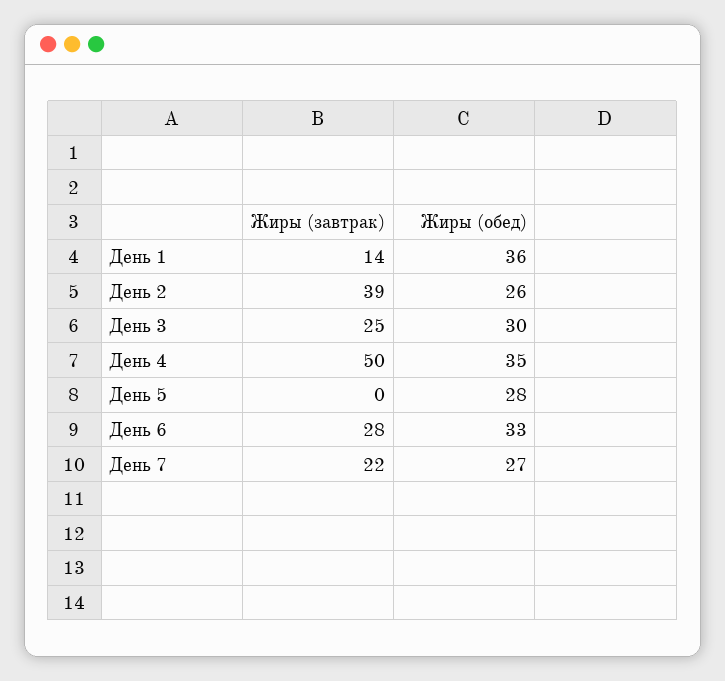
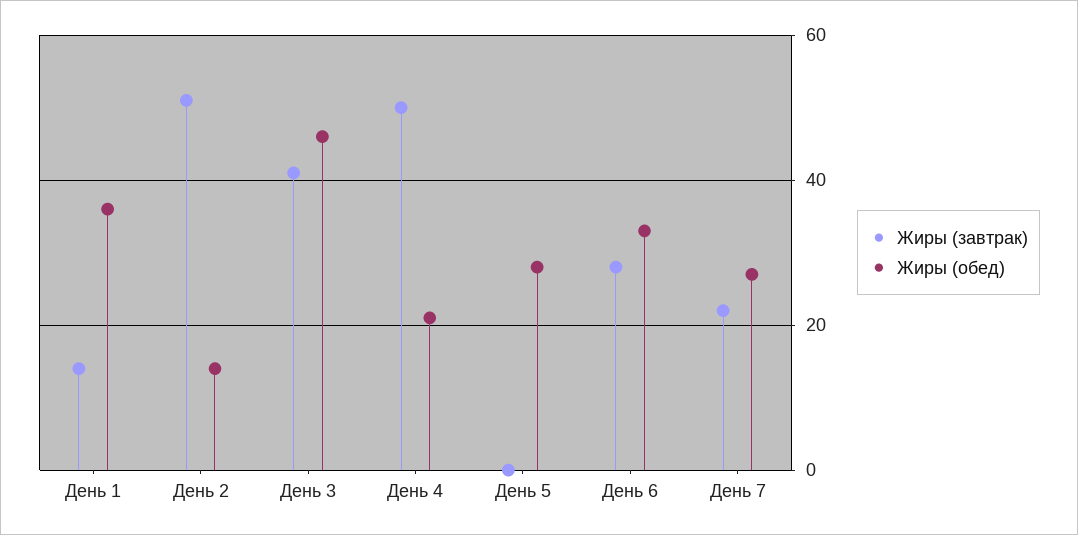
Жиры (завтрак), День 2: 39 -> 50
Жиры (обед), День 2: 26 -> 15
Жиры (завтрак), День 3: 25 -> 40
Жиры (обед), День 3: 30 -> 45
Жиры (обед), День 4: 35 -> 20

